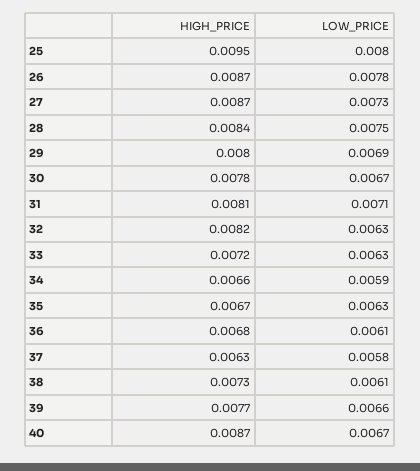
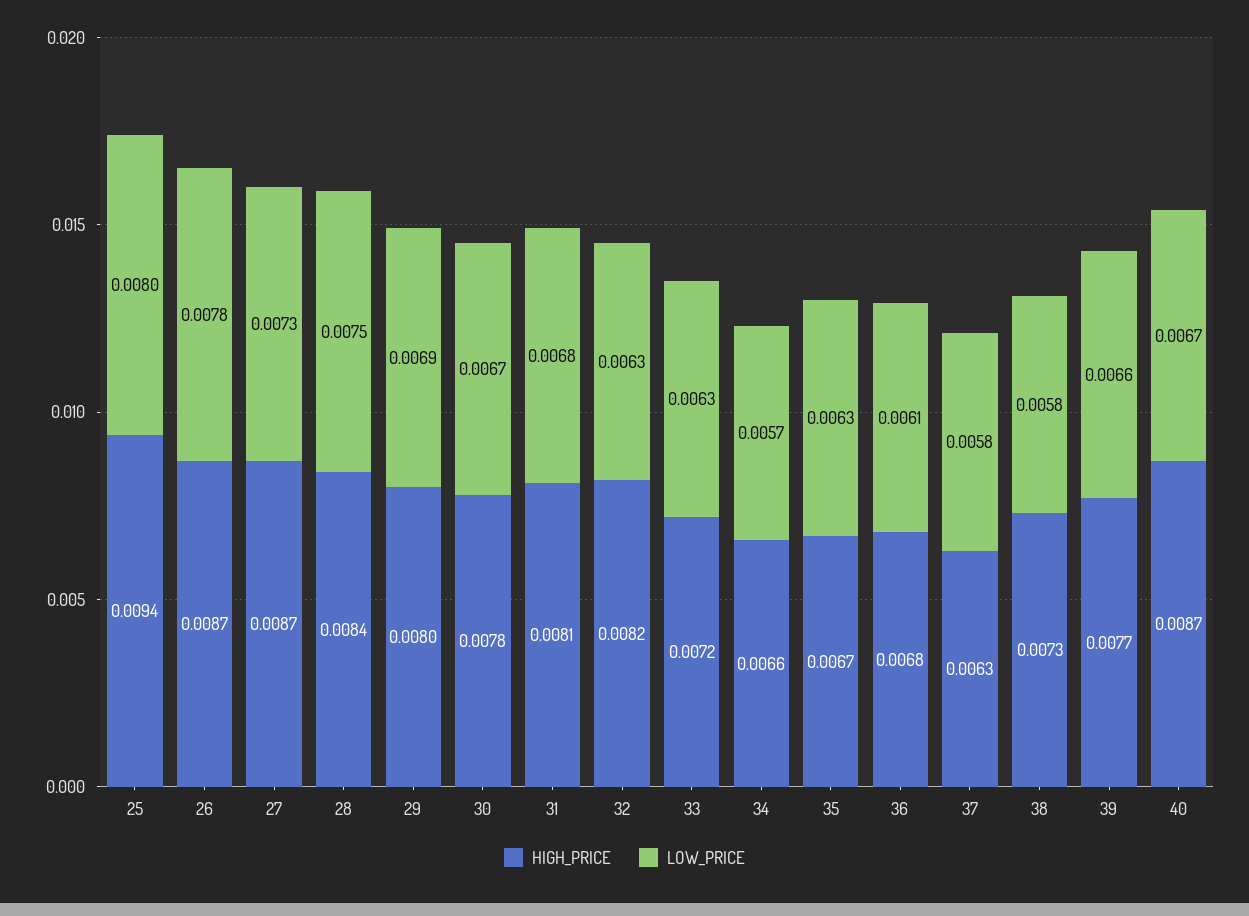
HIGH_PRICE, 25: 0.0095 -> 0.0094
LOW_PRICE, 31: 0.0071 -> 0.0068
LOW_PRICE, 34: 0.0059 -> 0.0057
LOW_PRICE, 38: 0.0061 -> 0.0058

